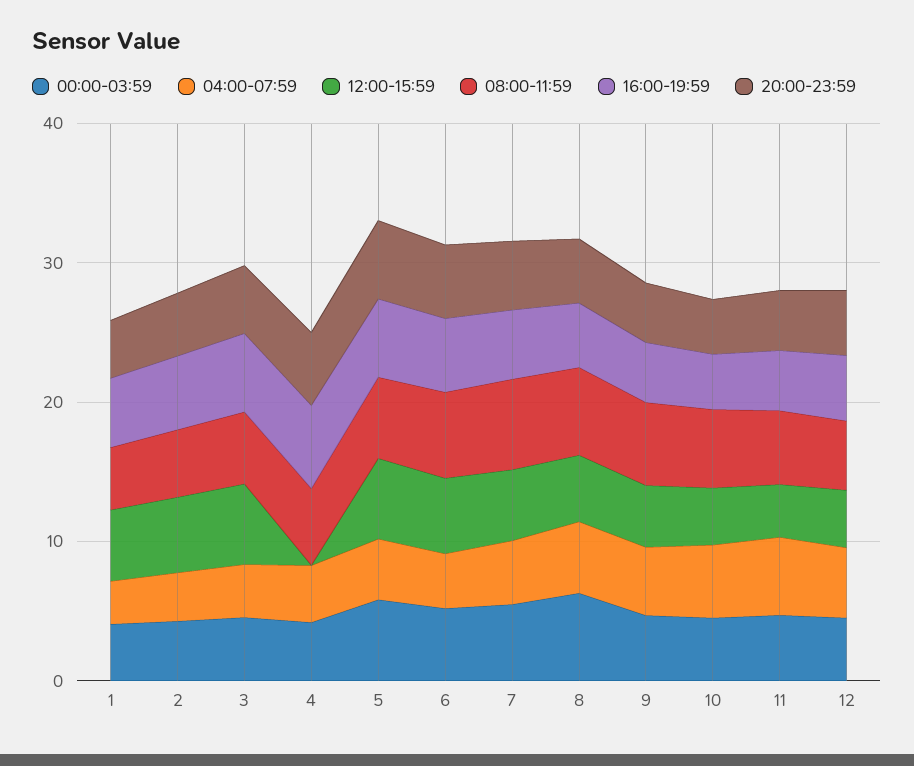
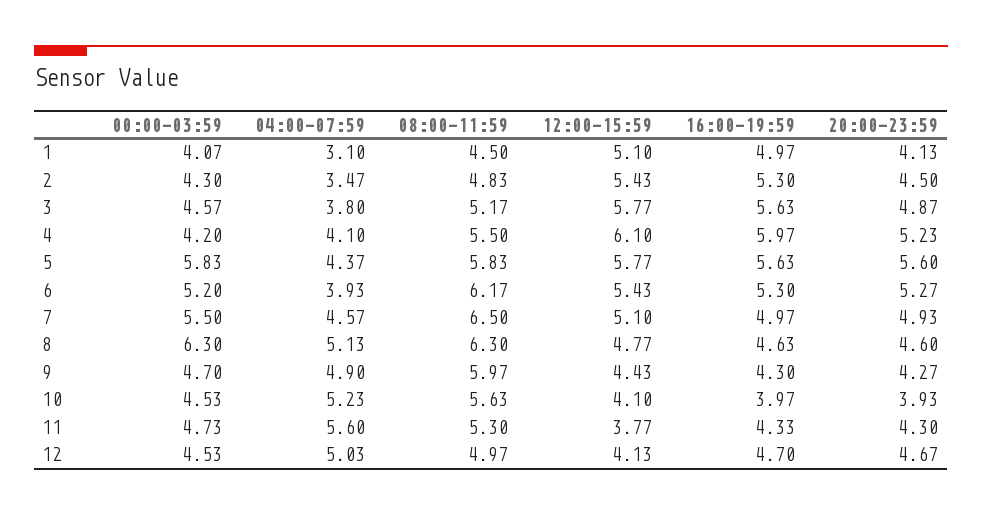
12:00-15:59, 4: 0 -> 6.1

